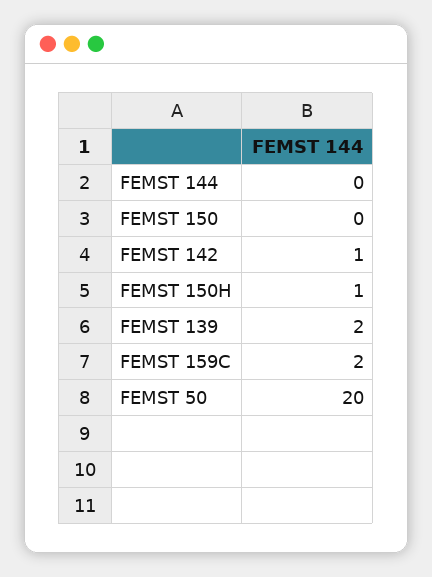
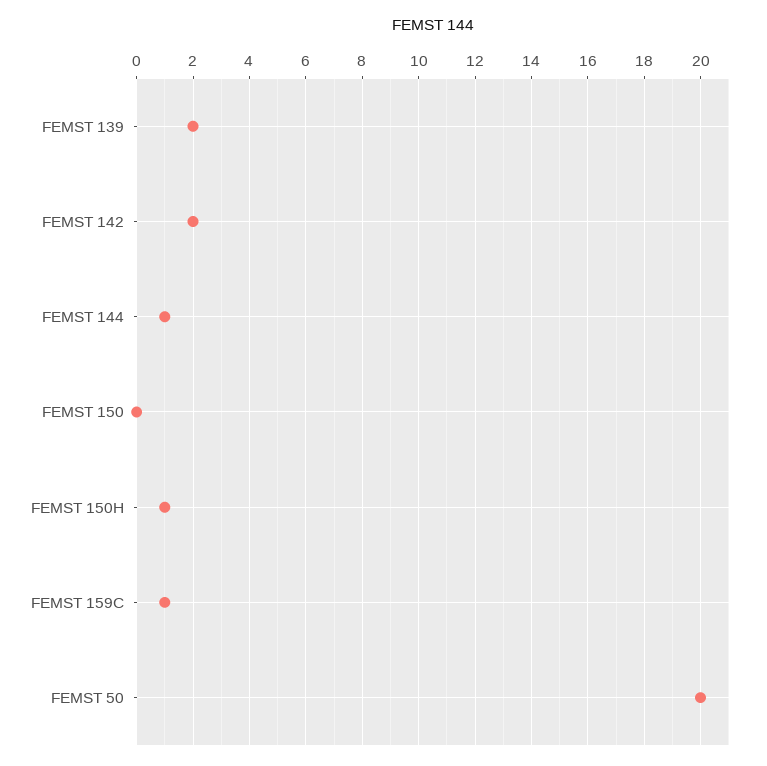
FEMST 144: 0 -> 1
FEMST 142: 1 -> 2
FEMST 159C: 2 -> 1

